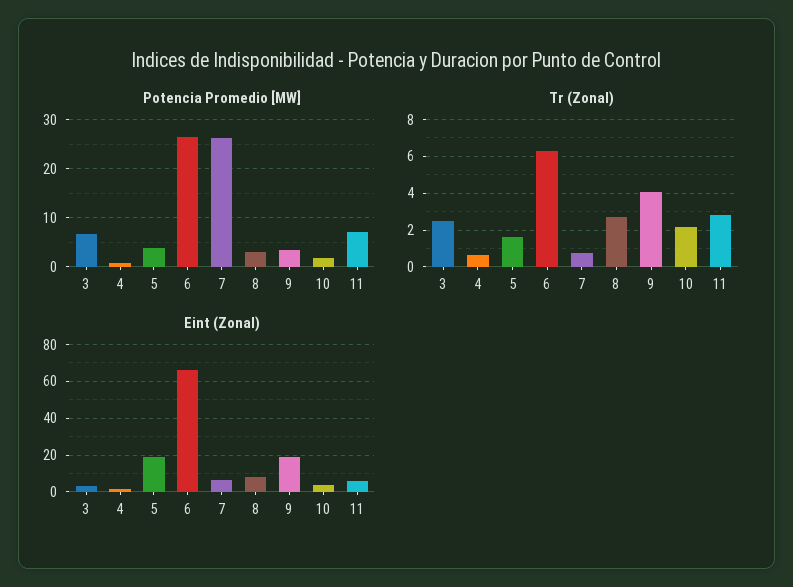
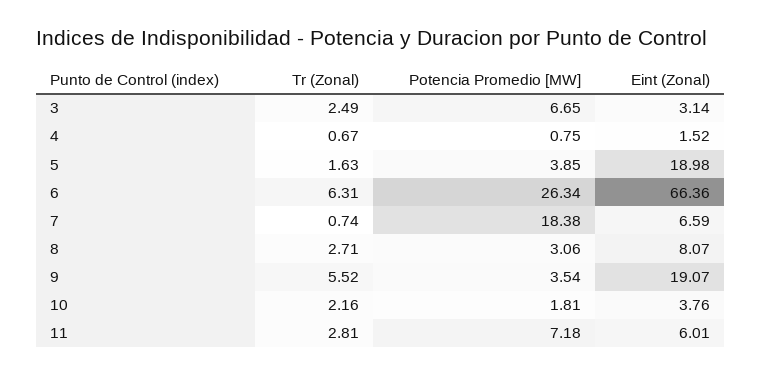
Potencia Promedio [MW], 7: 26 -> 18.38
Tr (Zonal), 9: 4 -> 5.52

